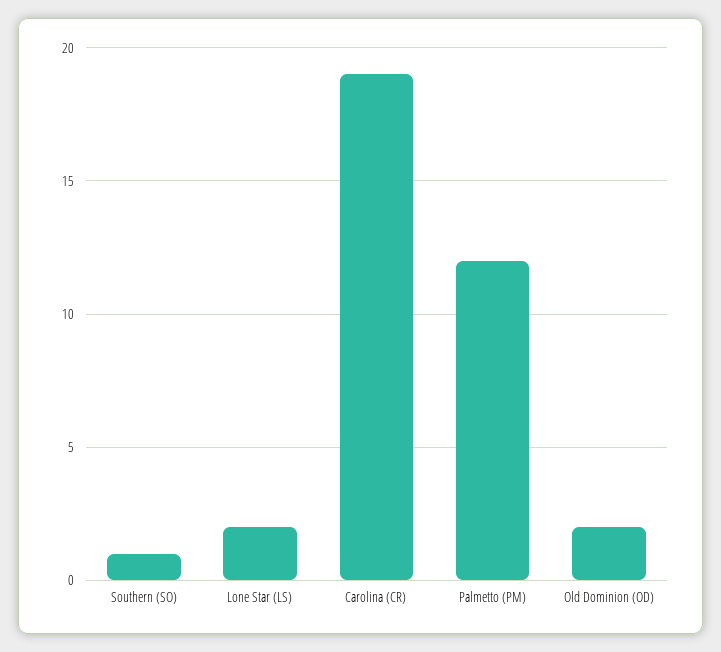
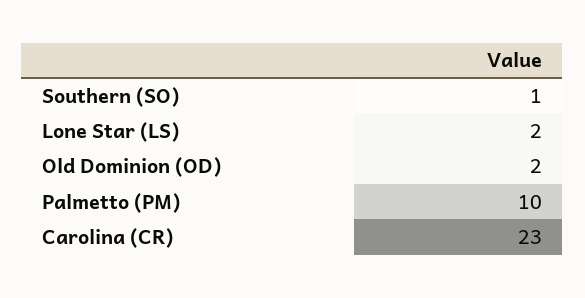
Carolina (CR): 19 -> 23
Palmetto (PM): 12 -> 10

